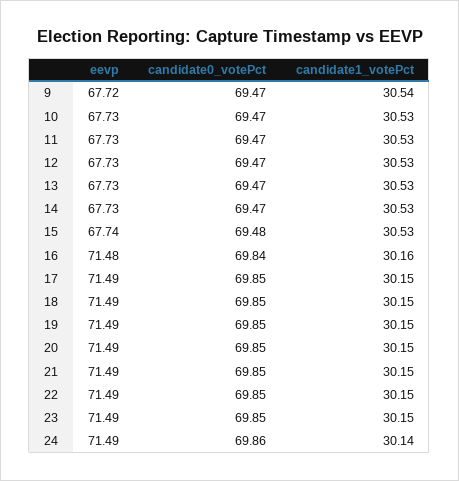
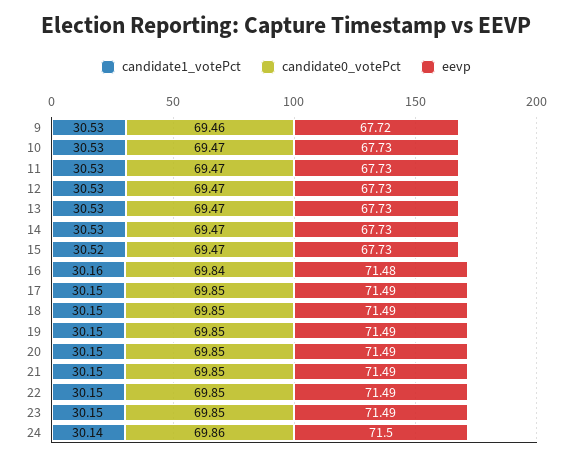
candidate0_votePct, 9: 69.47 -> 69.46
candidate1_votePct, 9: 30.54 -> 30.53
eevp, 15: 67.74 -> 67.73
candidate0_votePct, 15: 69.48 -> 69.47
candidate1_votePct, 15: 30.53 -> 30.52
eevp, 24: 71.49 -> 71.5

